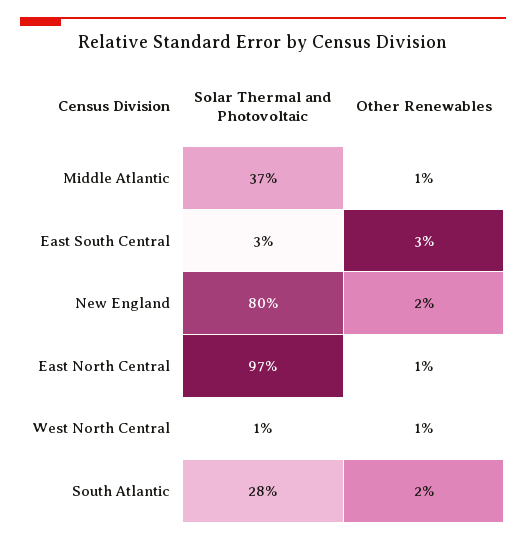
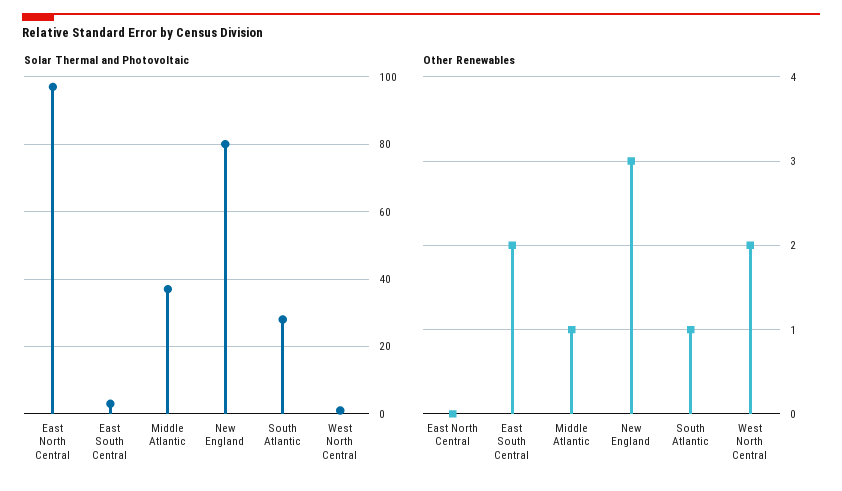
Other Renewables, East South Central: 3 -> 2
Other Renewables, New England: 2 -> 3
Other Renewables, East North Central: 1 -> 0
Other Renewables, West North Central: 1 -> 2
Other Renewables, South Atlantic: 2 -> 1

